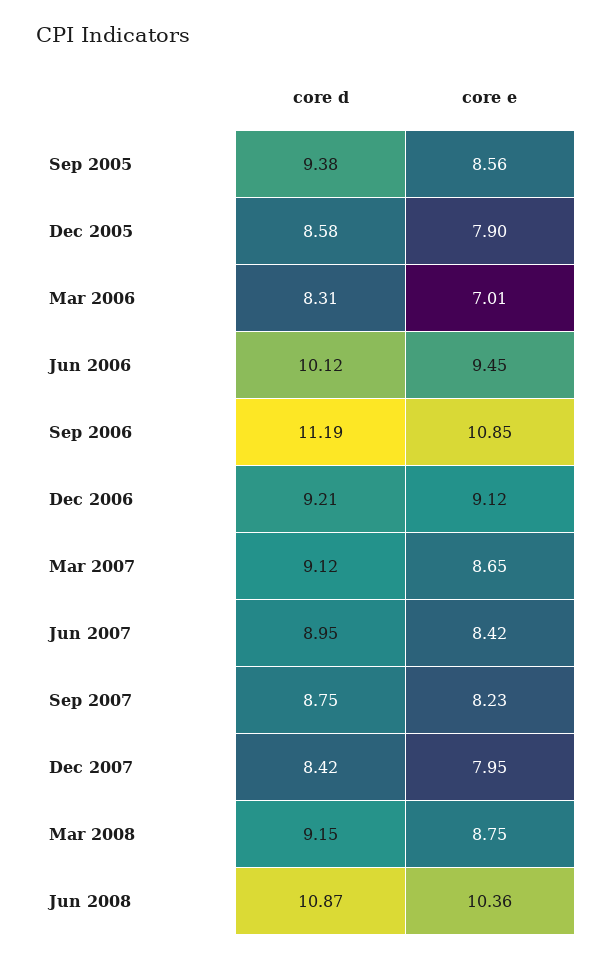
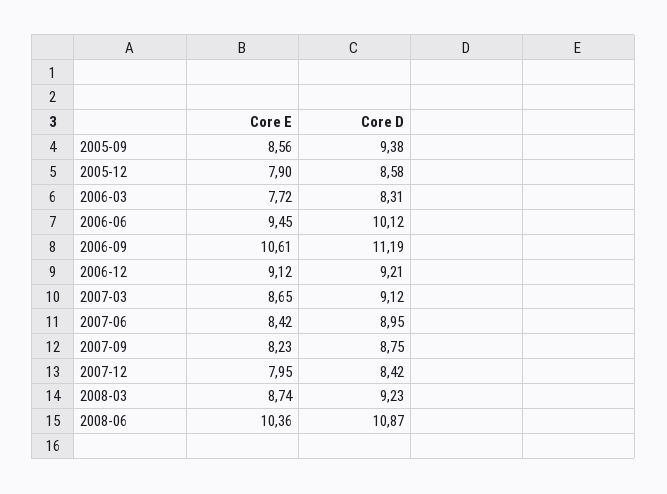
core e, Mar 2006: 7.01 -> 7.72
core e, Sep 2006: 10.85 -> 10.61
core d, Mar 2008: 9.15 -> 9.23
core e, Mar 2008: 8.75 -> 8.74

